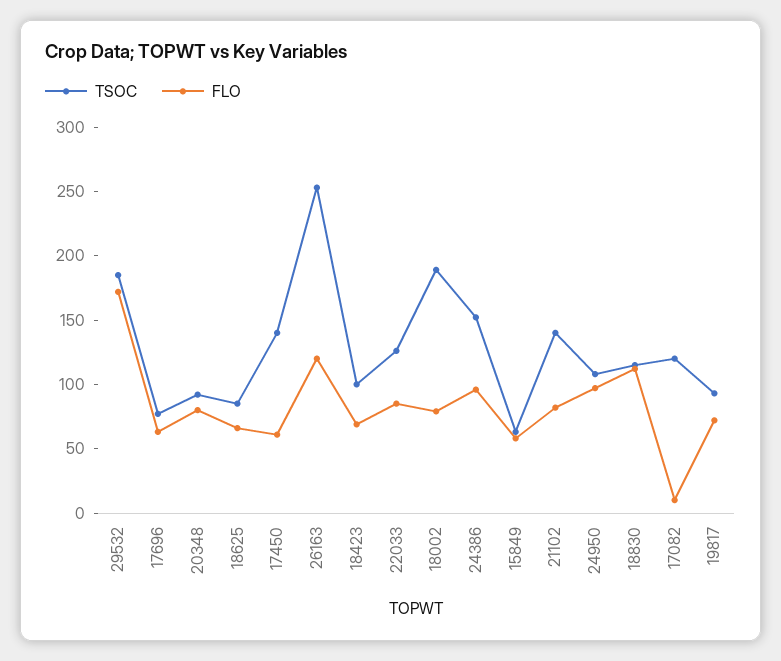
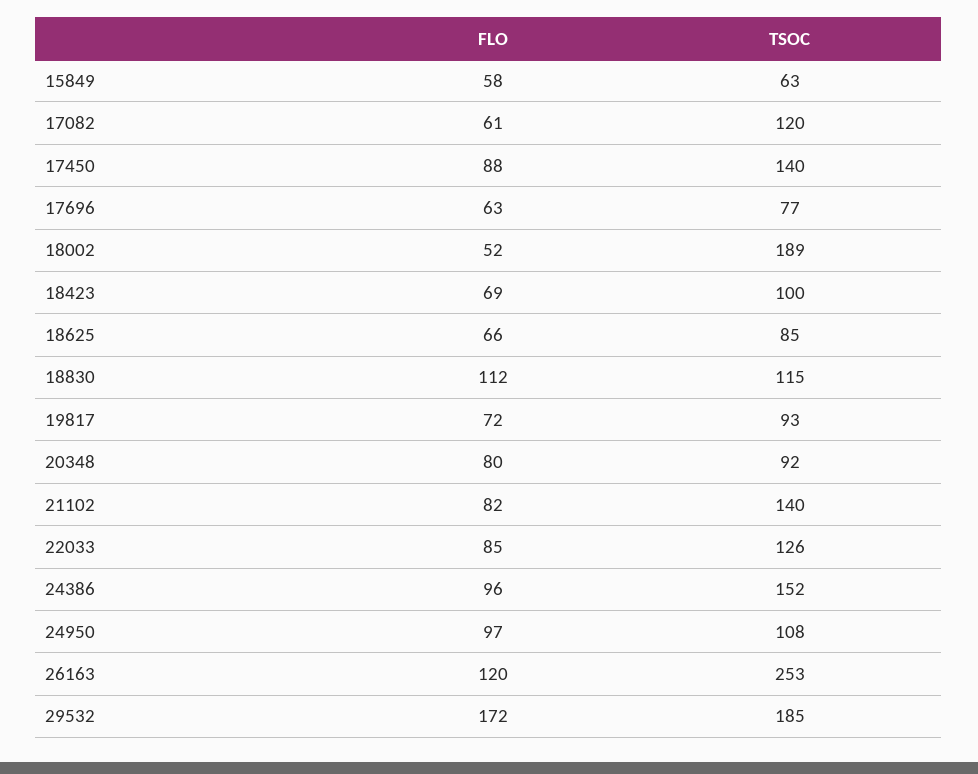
FLO, 17450: 60 -> 88
FLO, 18002: 80 -> 52
FLO, 17082: 10 -> 61

